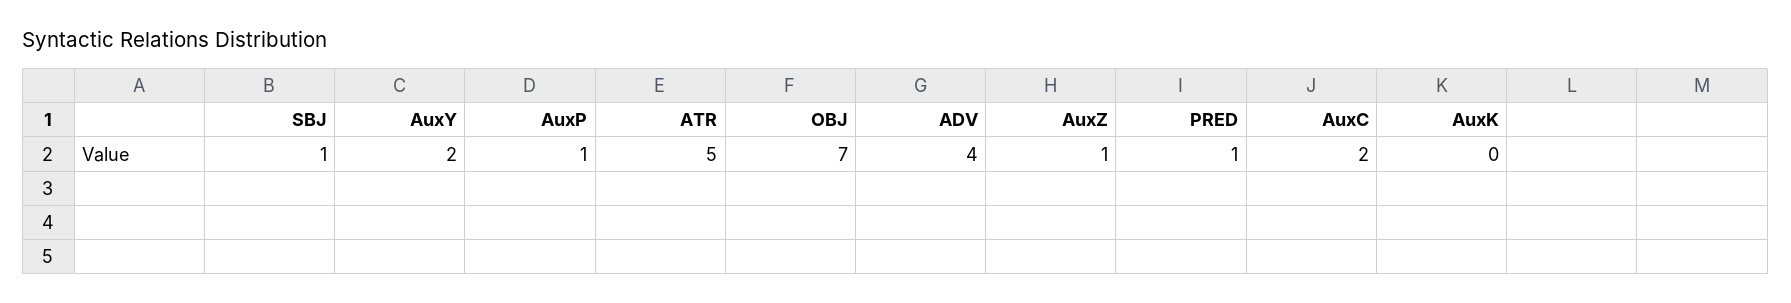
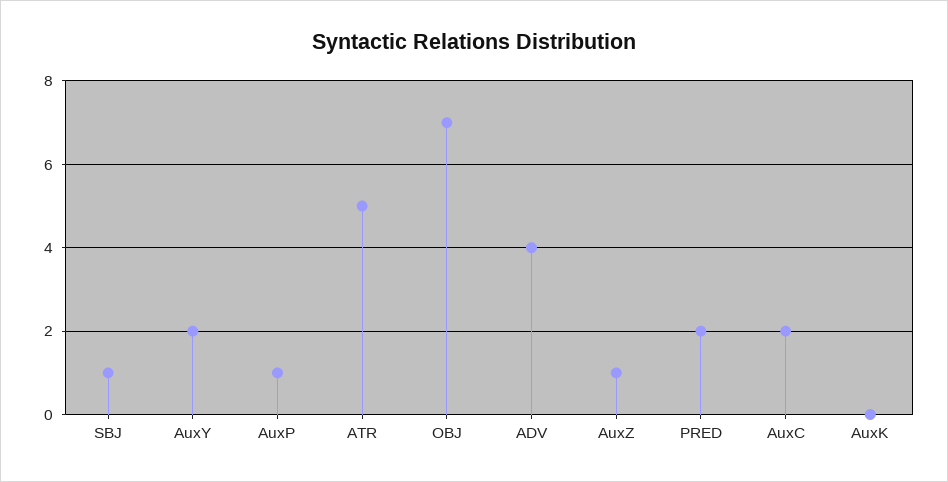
PRED: 1 -> 2

